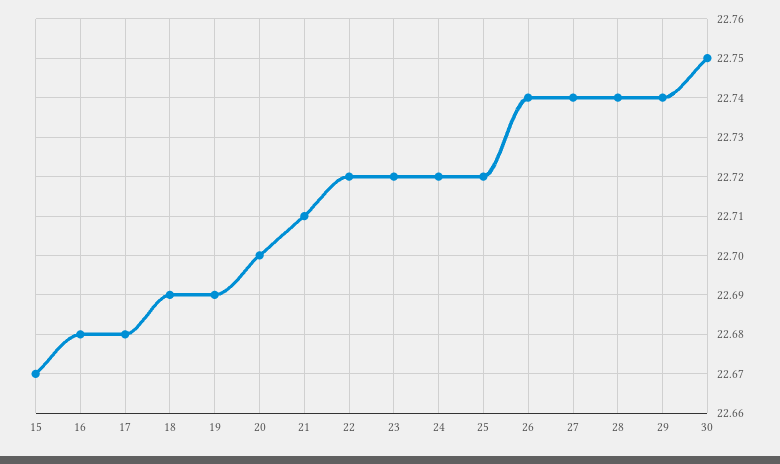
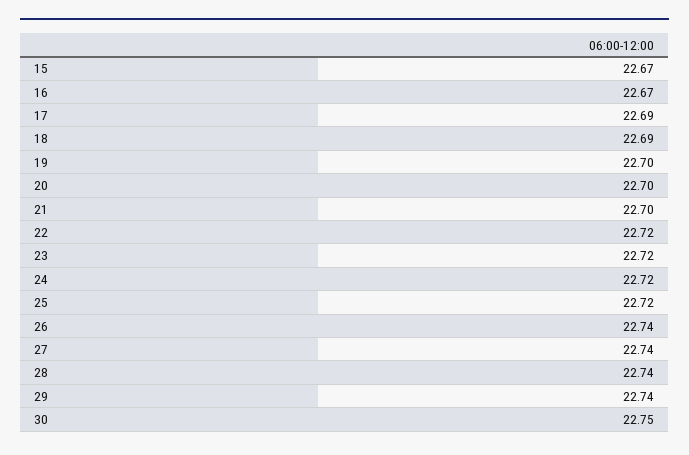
16: 22.68 -> 22.67
17: 22.68 -> 22.69
19: 22.69 -> 22.7
21: 22.71 -> 22.7

